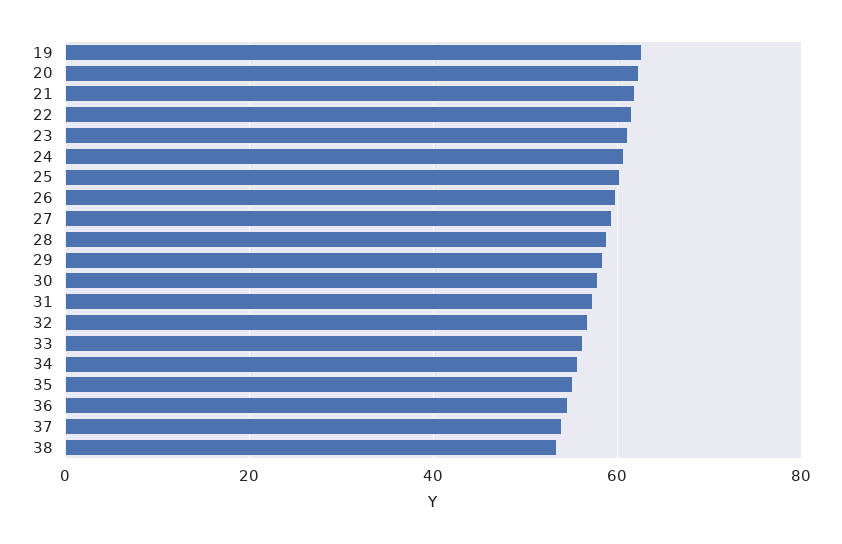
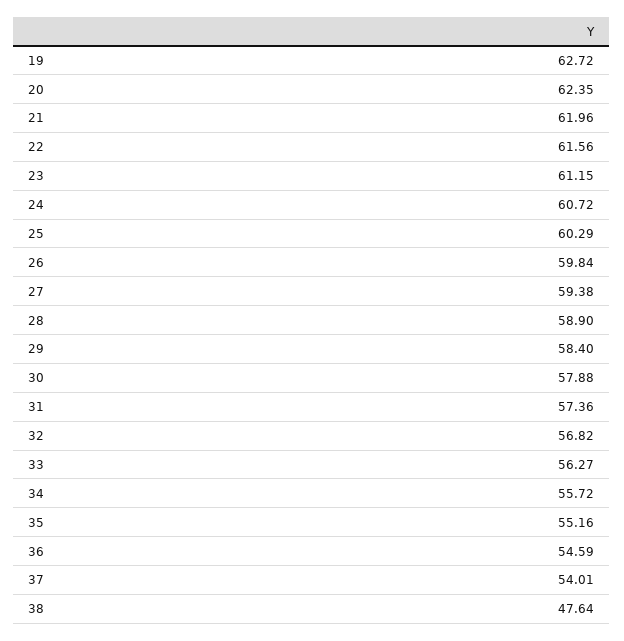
38: 54 -> 47.64

